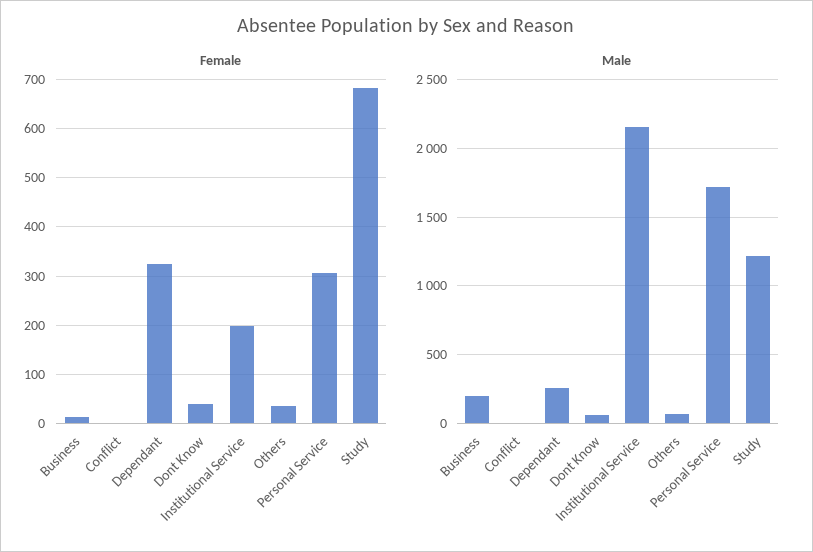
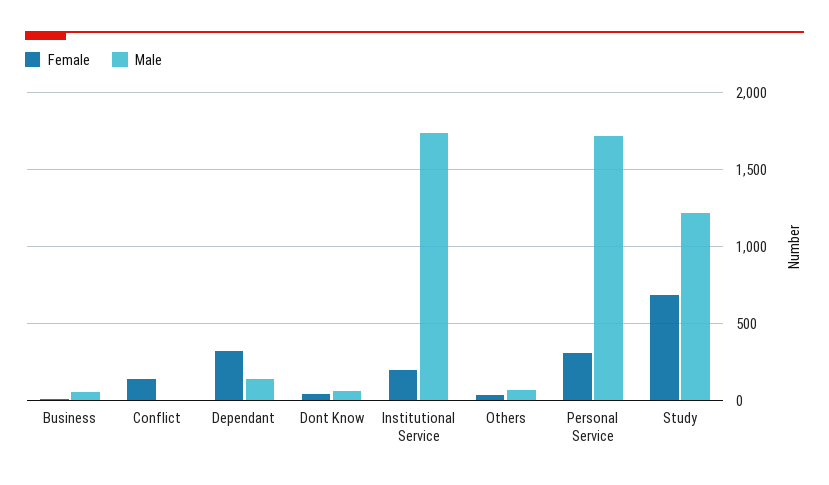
Female, Conflict: 0 -> 150
Male, Business: 200 -> 50
Male, Dependant: 250 -> 150
Male, Institutional Service: 2150 -> 1750

